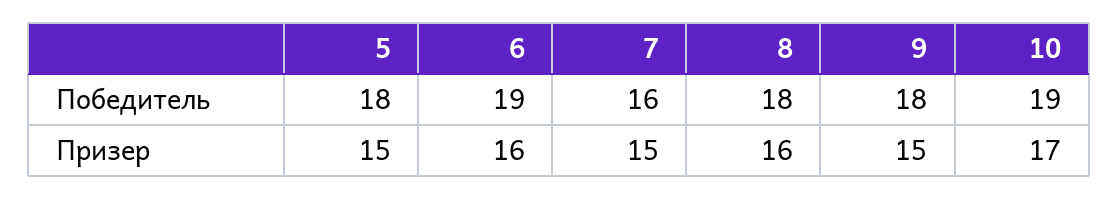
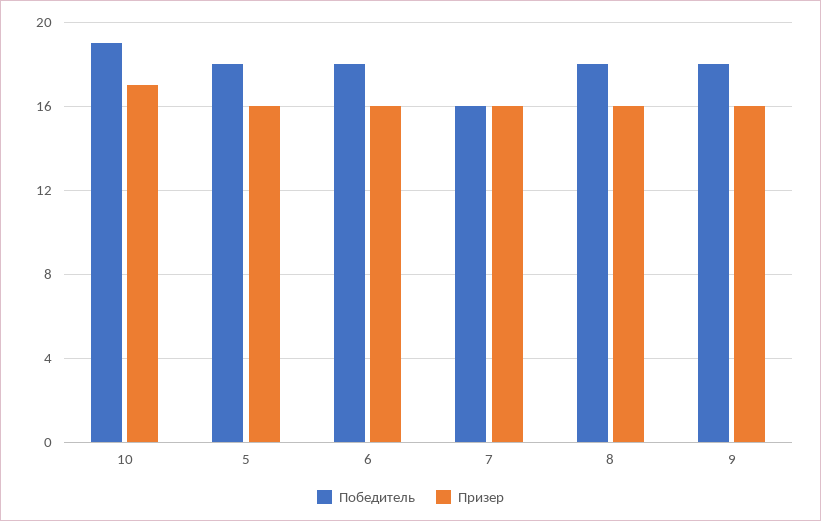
Победитель, 6: 19 -> 18
Призер, 5: 15 -> 16
Призер, 7: 15 -> 16
Призер, 9: 15 -> 16

